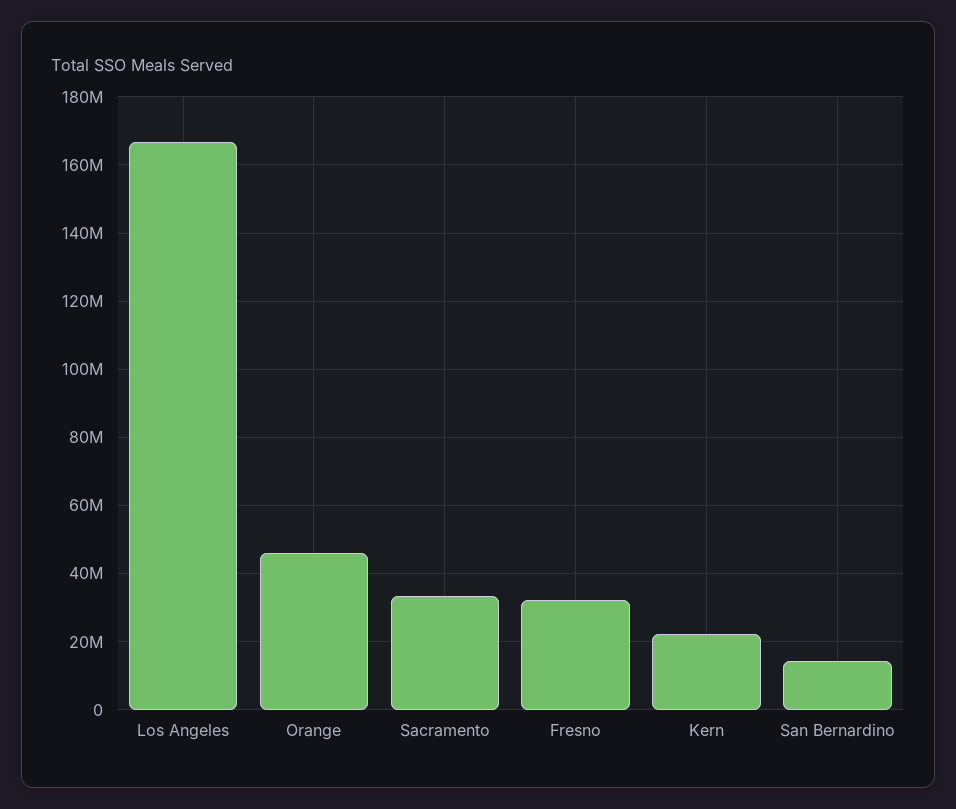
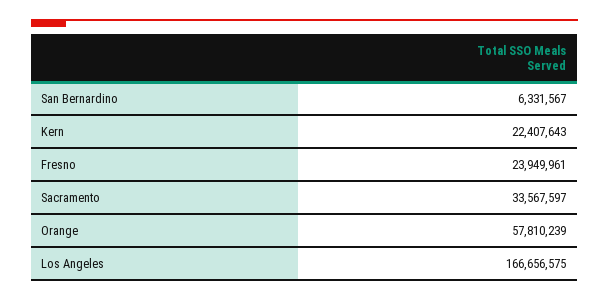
Orange: 46000000 -> 57810239
Fresno: 32000000 -> 23949961
San Bernardino: 14000000 -> 6331567

